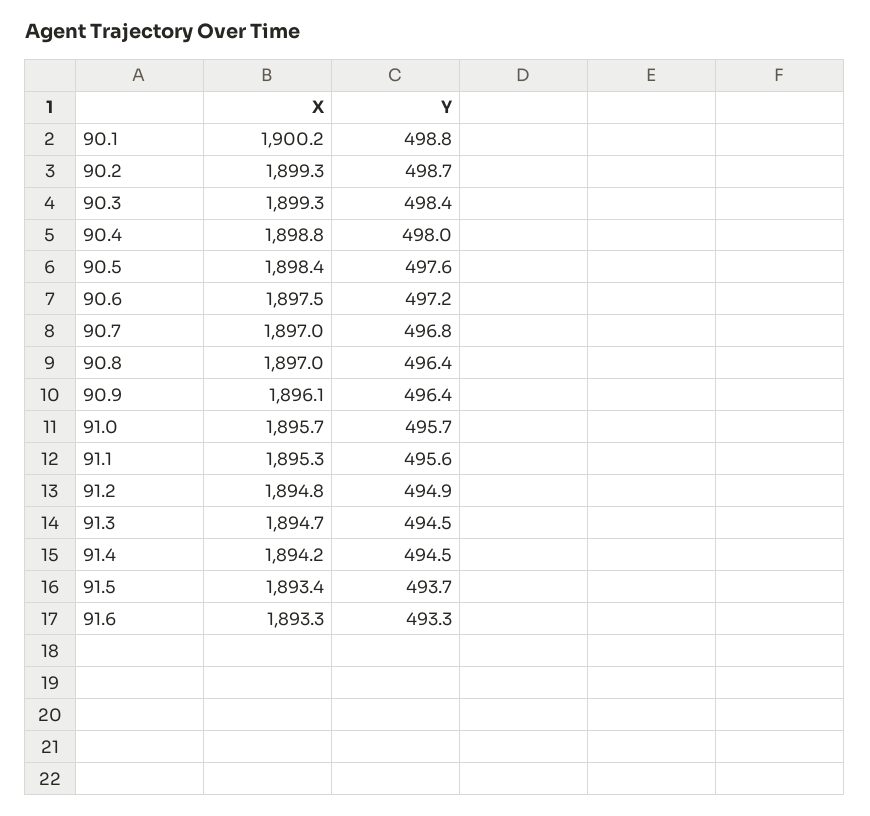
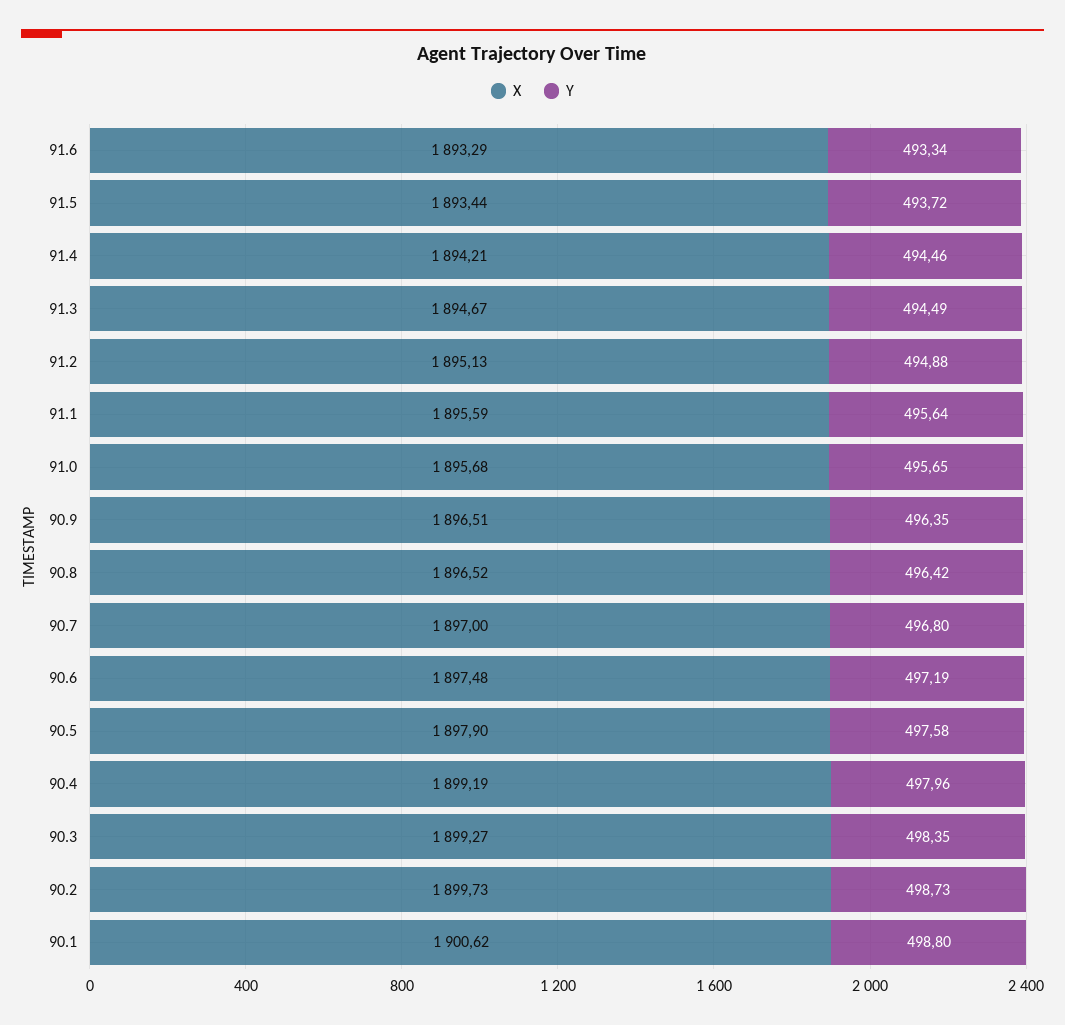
X, 90.1: 1900.2 -> 1900.62
X, 90.2: 1899.3 -> 1899.73
X, 90.4: 1898.8 -> 1899.19
X, 90.5: 1898.4 -> 1897.9
X, 90.8: 1897 -> 1896.52
X, 90.9: 1896.1 -> 1896.51
X, 91.1: 1895.3 -> 1895.59
X, 91.2: 1894.8 -> 1895.13

